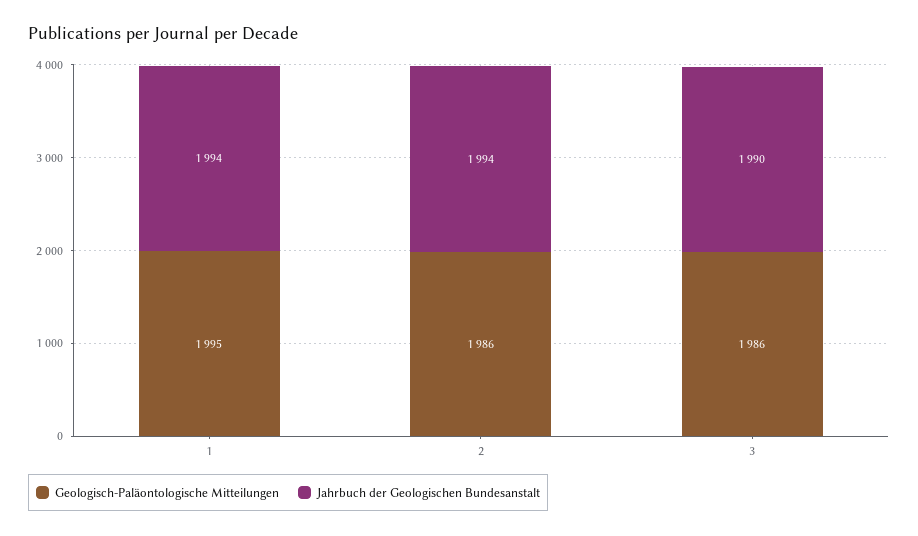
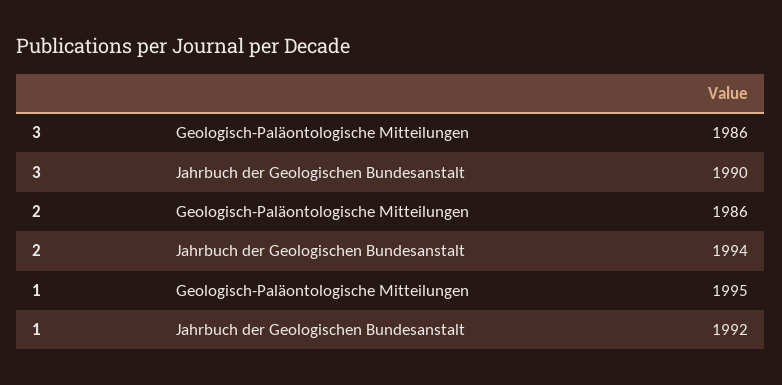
Jahrbuch der Geologischen Bundesanstalt, 1: 1994 -> 1992

